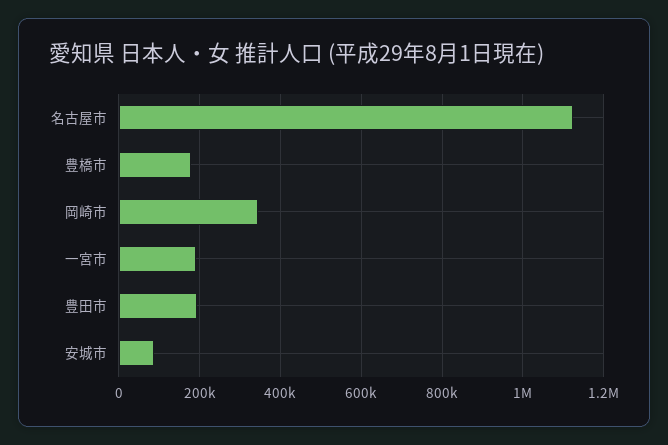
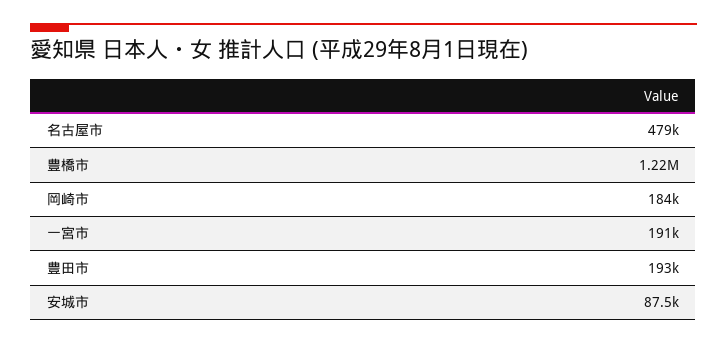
名古屋市: 1120000 -> 479000
豊橋市: 180000 -> 1220000
岡崎市: 340000 -> 184000

